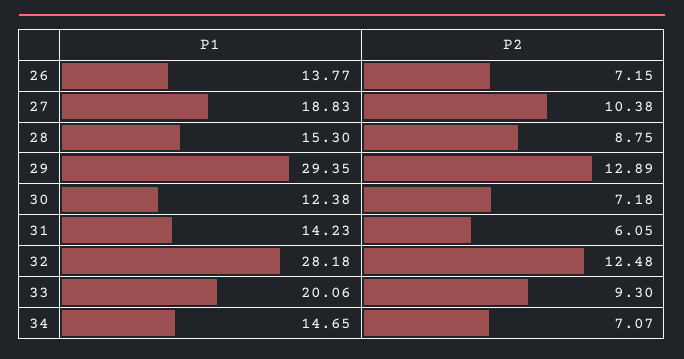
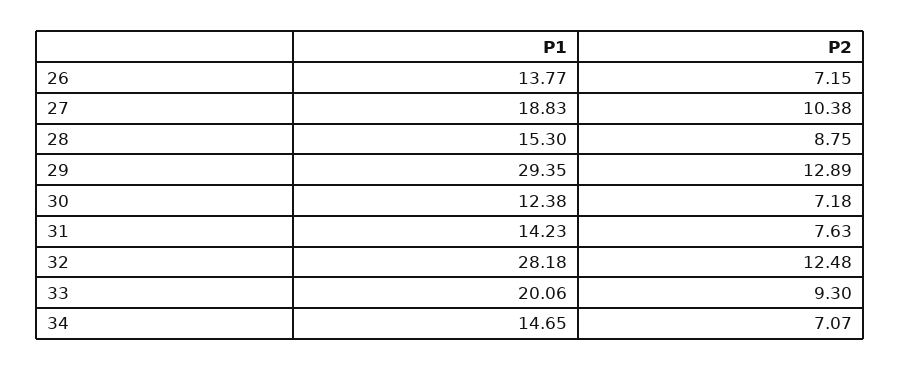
P2, 31: 6.05 -> 7.63

